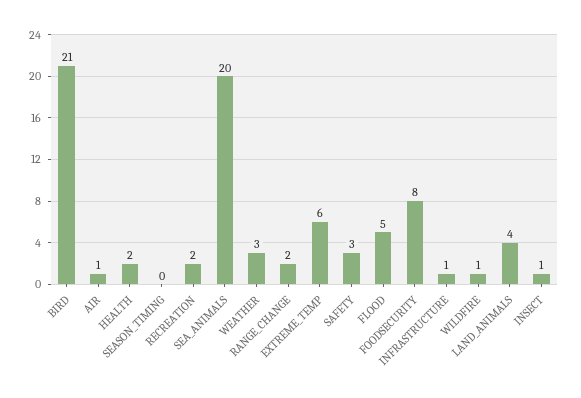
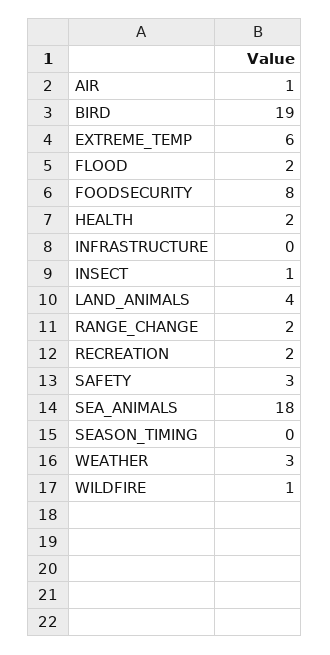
BIRD: 21 -> 19
SEA_ANIMALS: 20 -> 18
FLOOD: 5 -> 2
INFRASTRUCTURE: 1 -> 0

